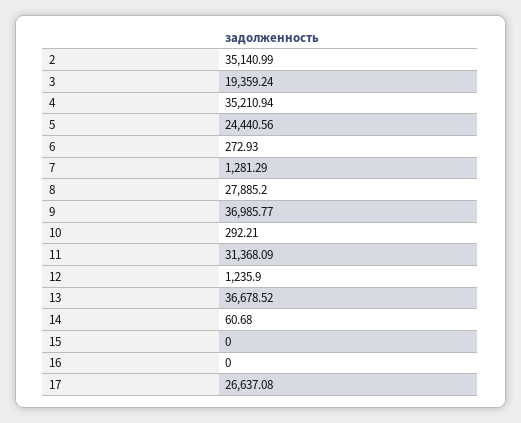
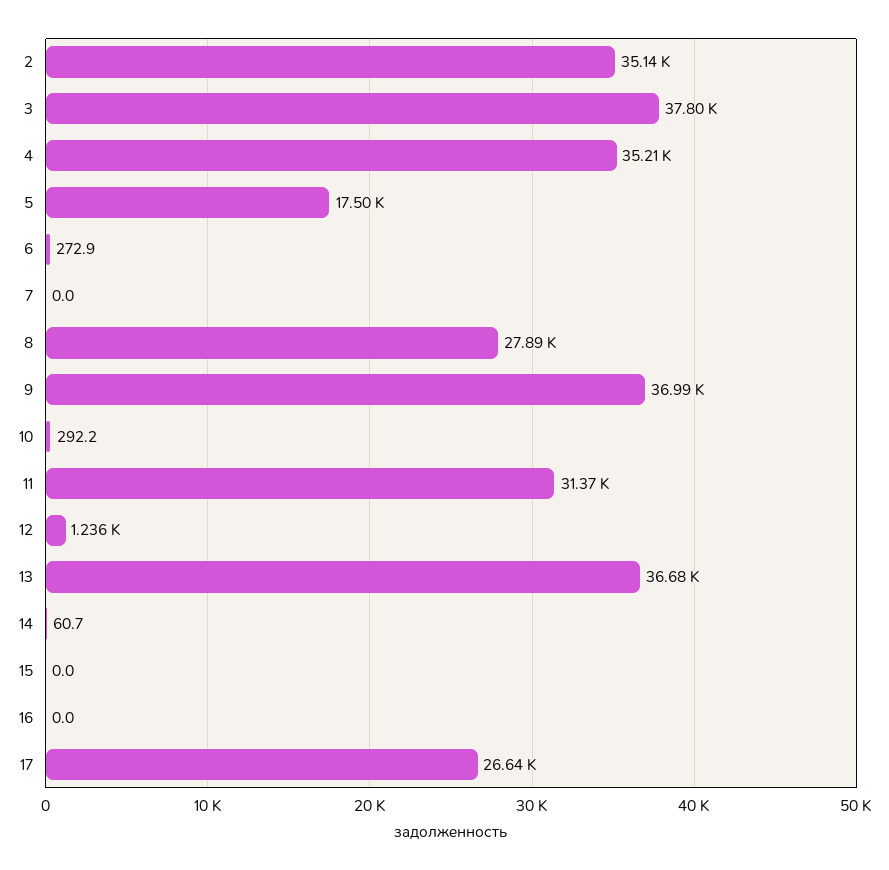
3: 19359.24 -> 37800
5: 24440.56 -> 17500
7: 1281.29 -> 0

